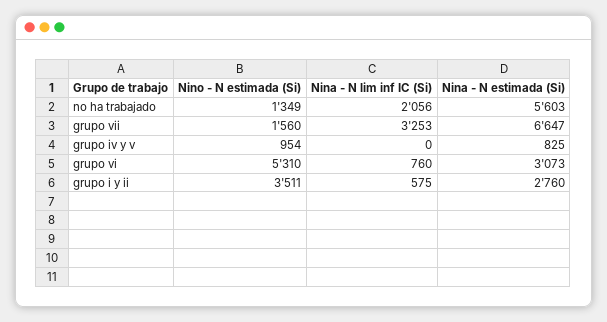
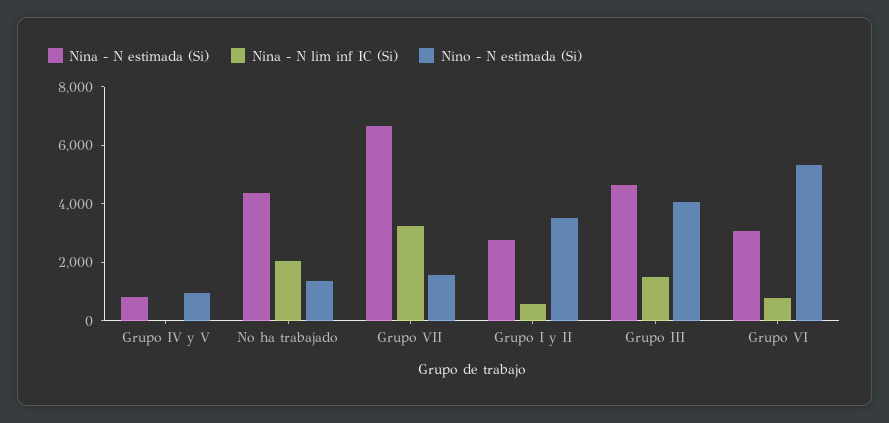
Nina - N estimada (Si), no ha trabajado: 5603 -> 4500
Nina - N estimada (Si), Grupo III: none -> 4500
Nina - N lim inf IC (Si), Grupo III: none -> 1500
Nino - N estimada (Si), Grupo III: none -> 4000

